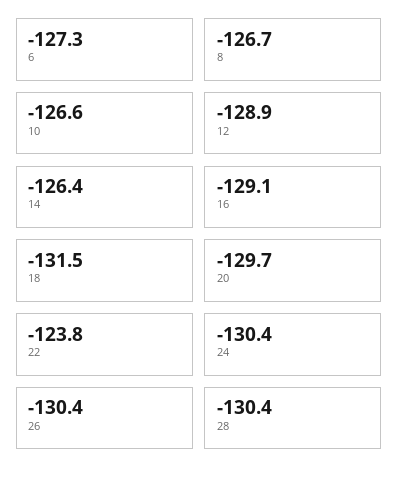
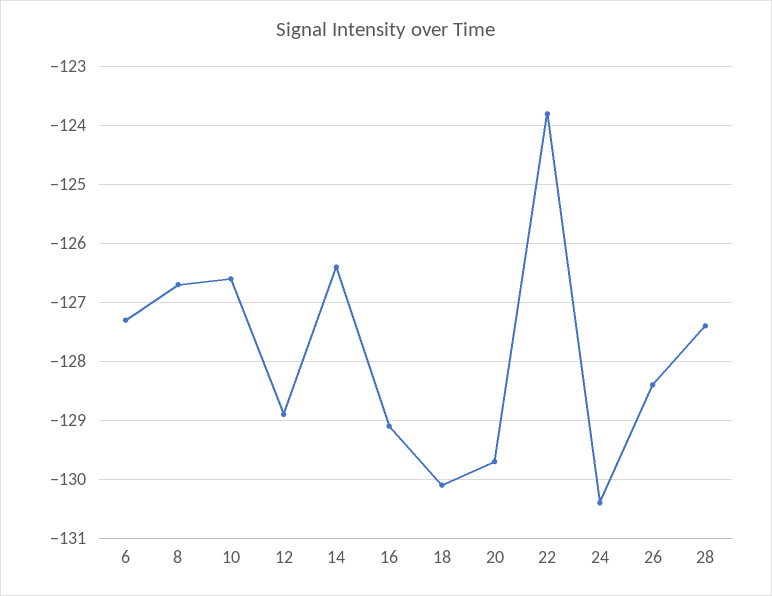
18: -131.5 -> -130
26: -130.4 -> -128.5
28: -130.4 -> -127.5

